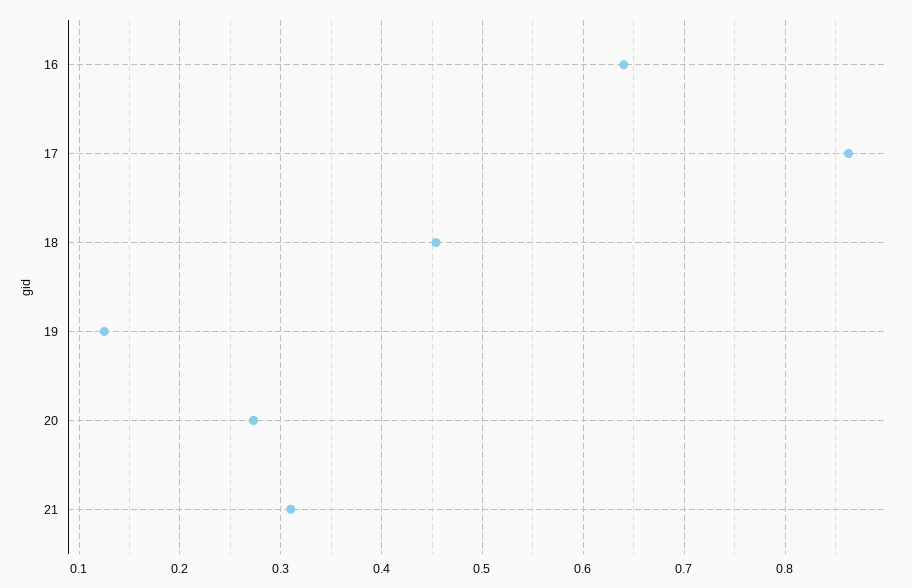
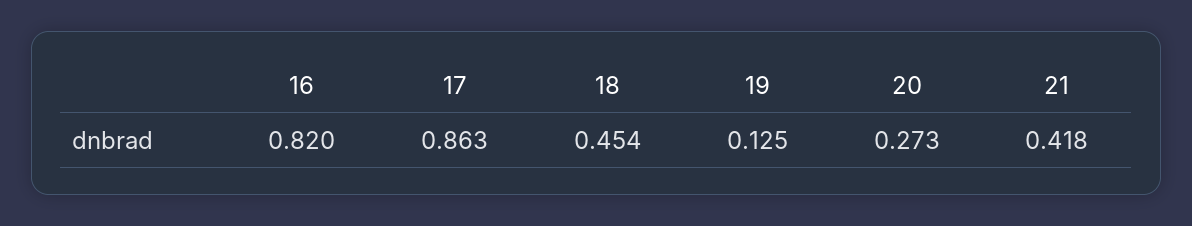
16: 0.64 -> 0.82
21: 0.31 -> 0.418

